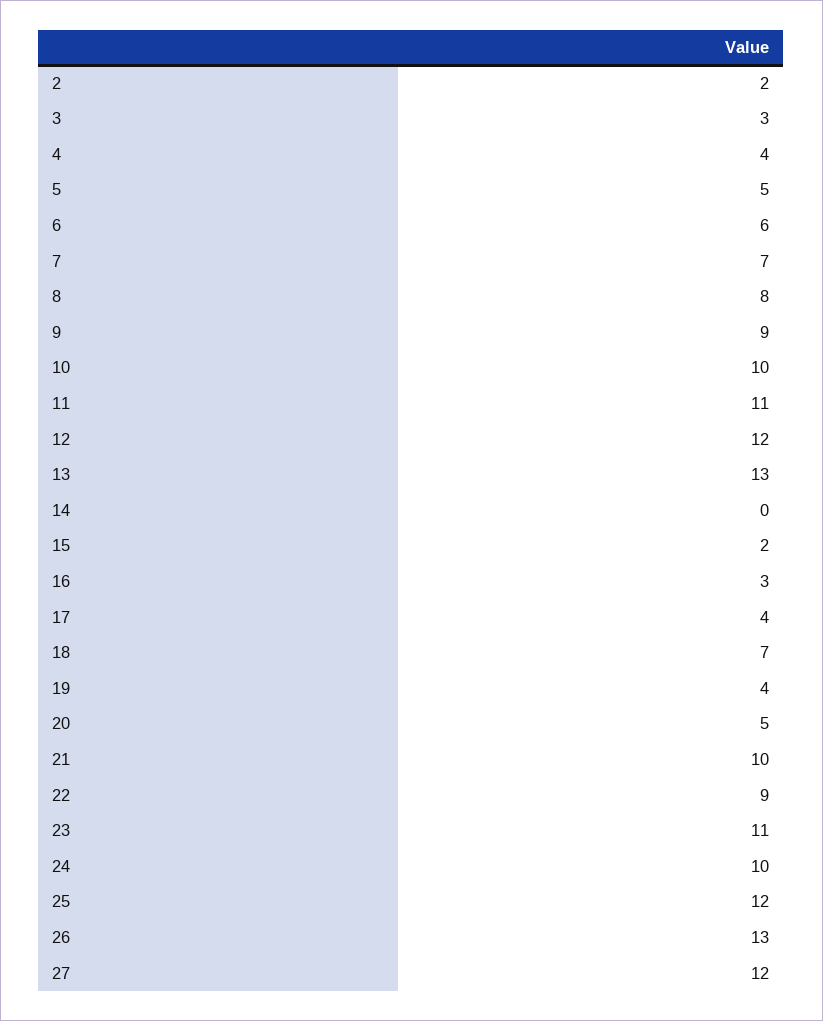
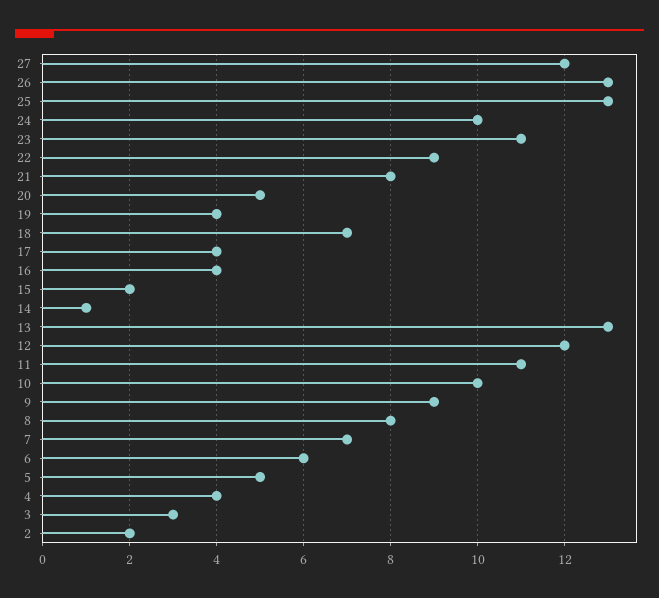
14: 0 -> 1
16: 3 -> 4
21: 10 -> 8
25: 12 -> 13

